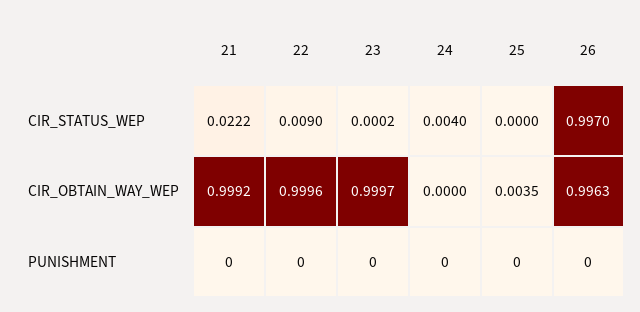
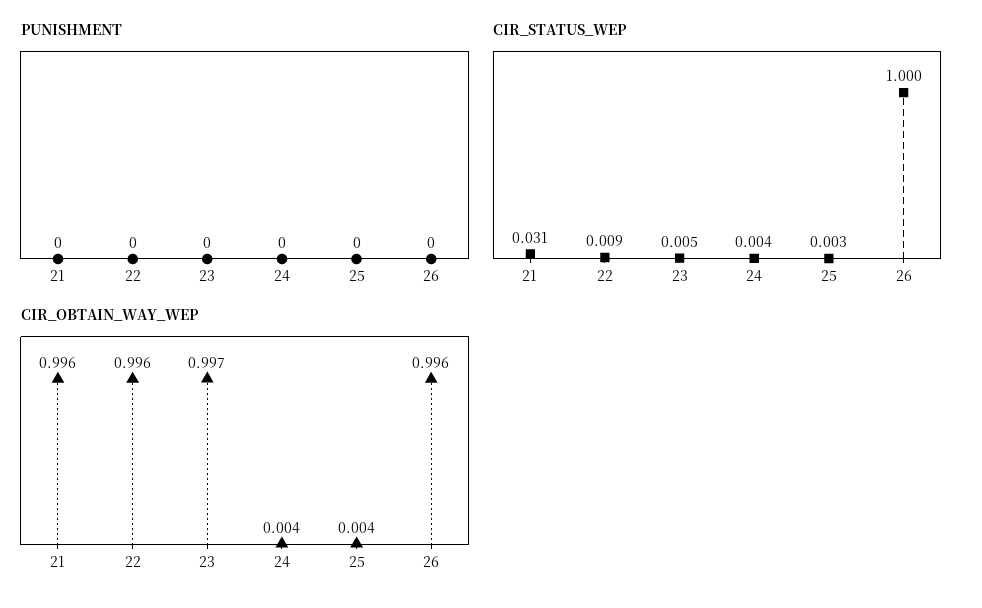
CIR_STATUS_WEP, 21: 0.0222 -> 0.031
CIR_STATUS_WEP, 23: 0.0002 -> 0.005
CIR_STATUS_WEP, 25: 0 -> 0.003
CIR_STATUS_WEP, 26: 0.997 -> 1
CIR_OBTAIN_WAY_WEP, 21: 0.9992 -> 0.996
CIR_OBTAIN_WAY_WEP, 22: 0.9996 -> 0.996
CIR_OBTAIN_WAY_WEP, 23: 0.9997 -> 0.997
CIR_OBTAIN_WAY_WEP, 24: 0 -> 0.004

